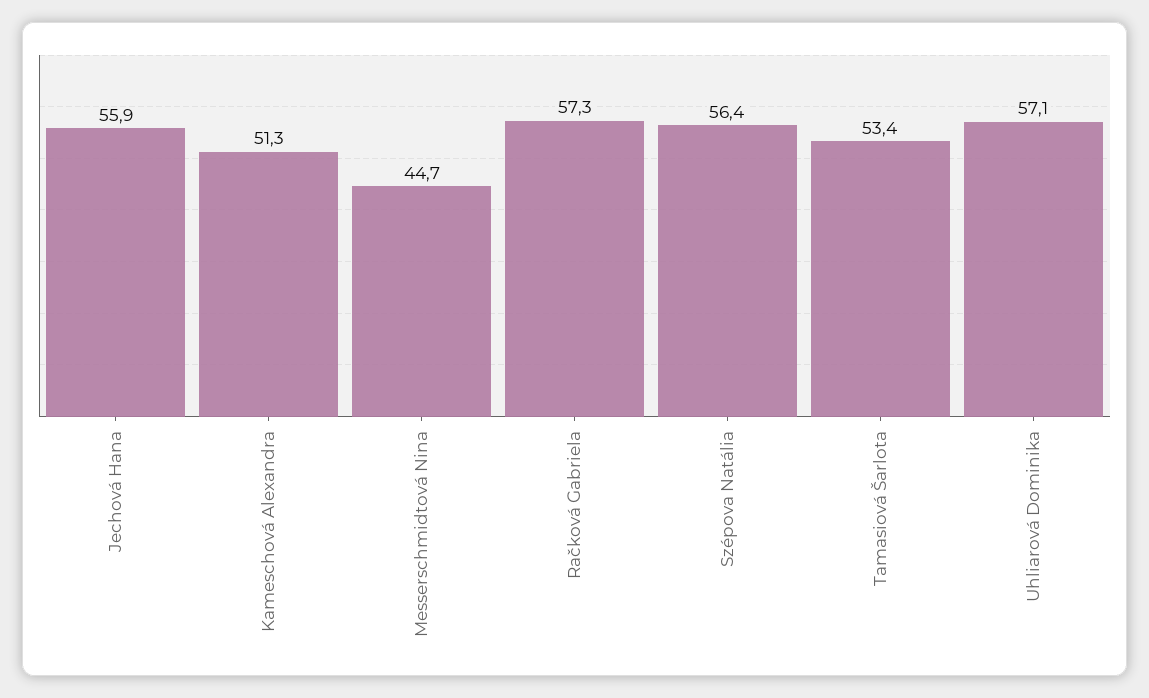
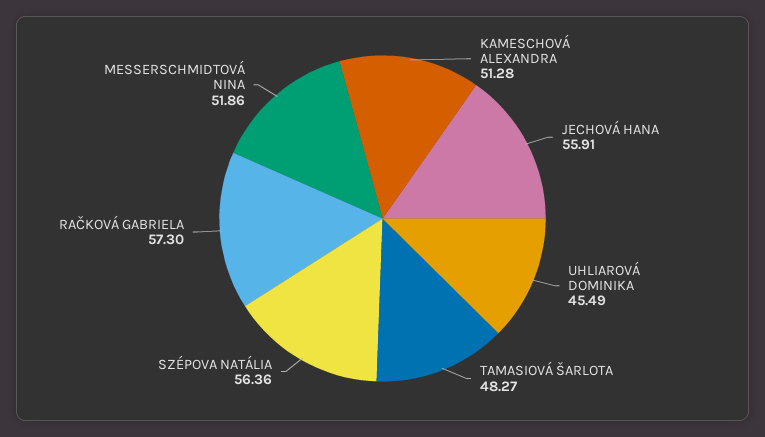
Messerschmidtová Nina: 44.7 -> 51.86
Tamasiová Šarlota: 53.4 -> 48.27
Uhliarová Dominika: 57.1 -> 45.49

